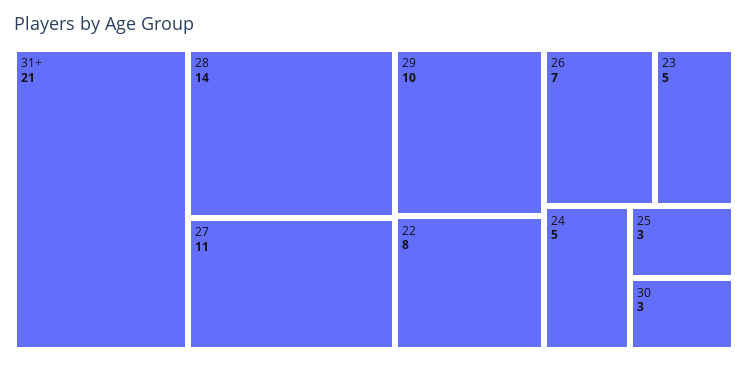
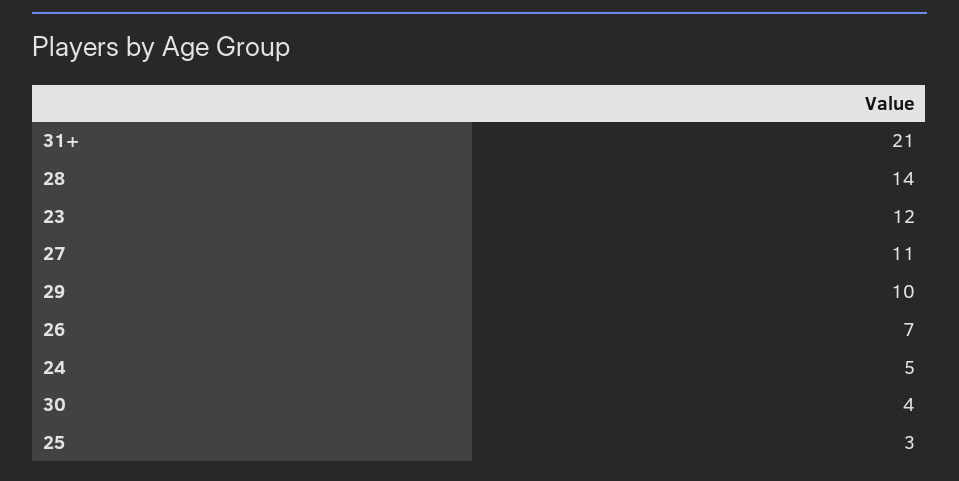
22: 8 -> none
23: 5 -> 12
30: 3 -> 4

